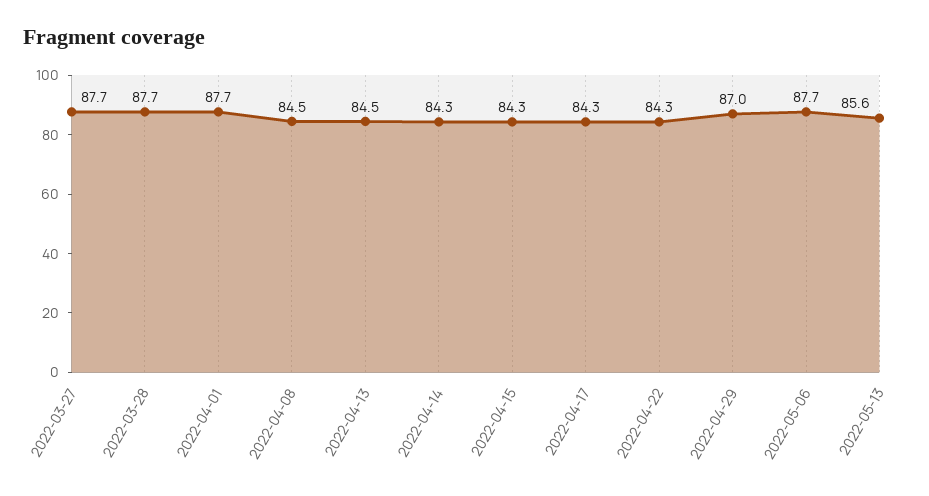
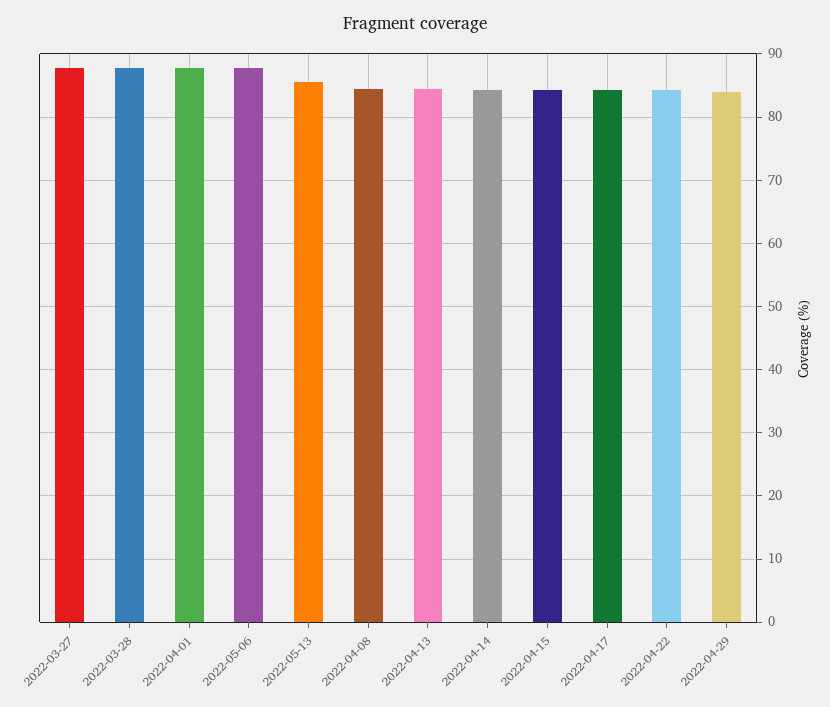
2022-04-29: 87 -> 84

